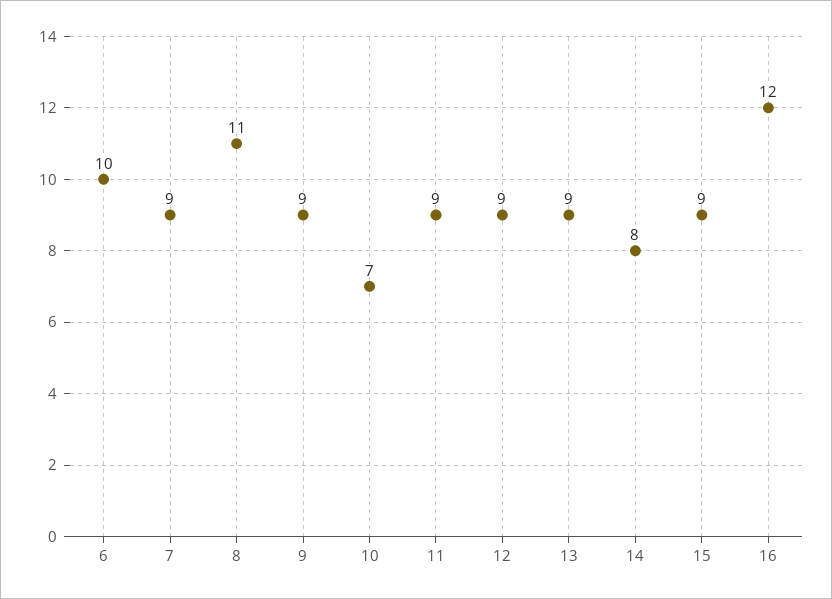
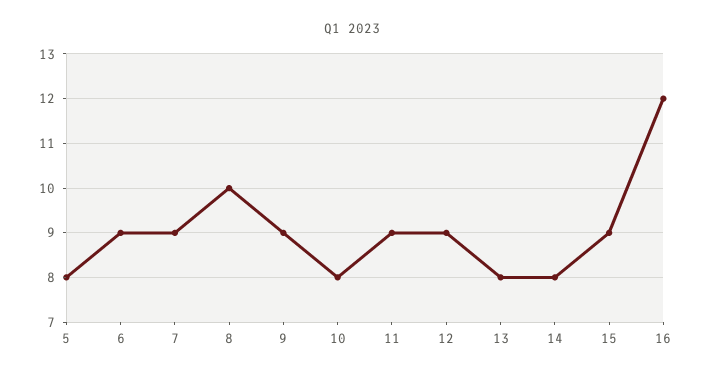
6: 10 -> 9
8: 11 -> 10
10: 7 -> 8
13: 9 -> 8
5: none -> 8

